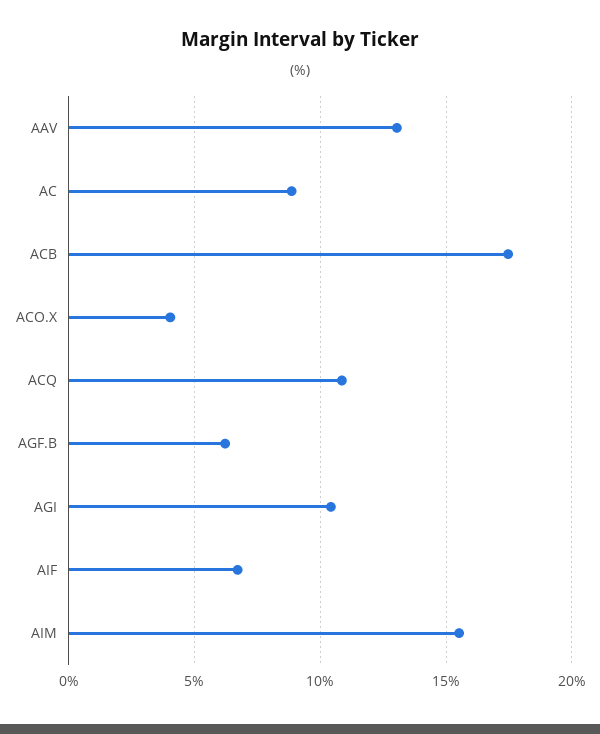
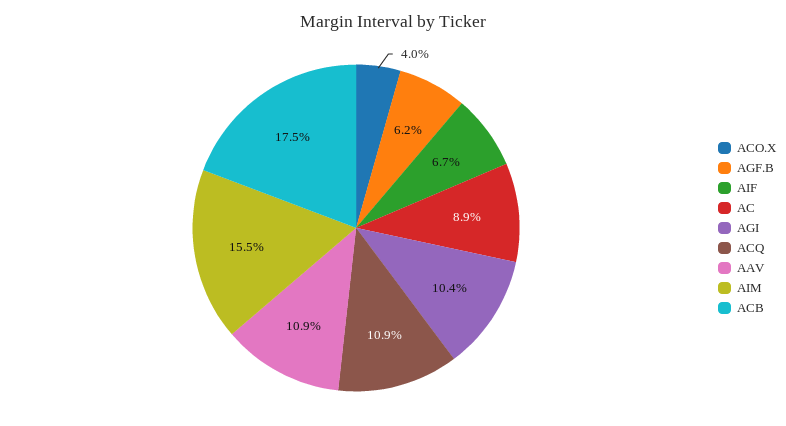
AAV: 13 -> 10.9

